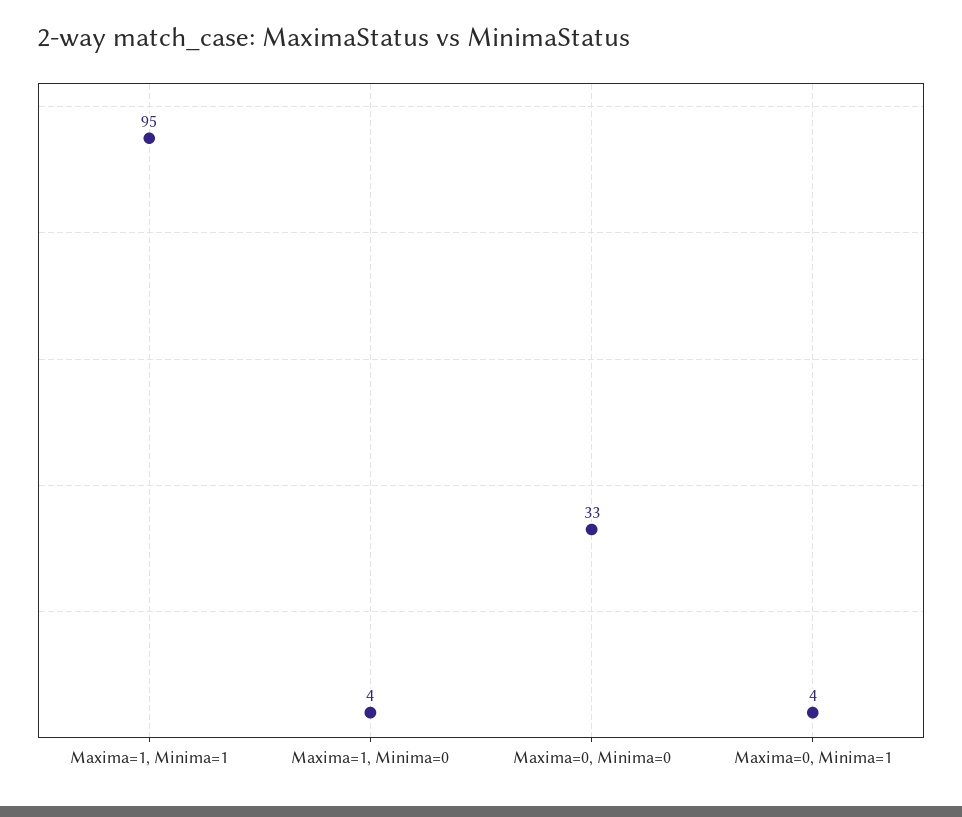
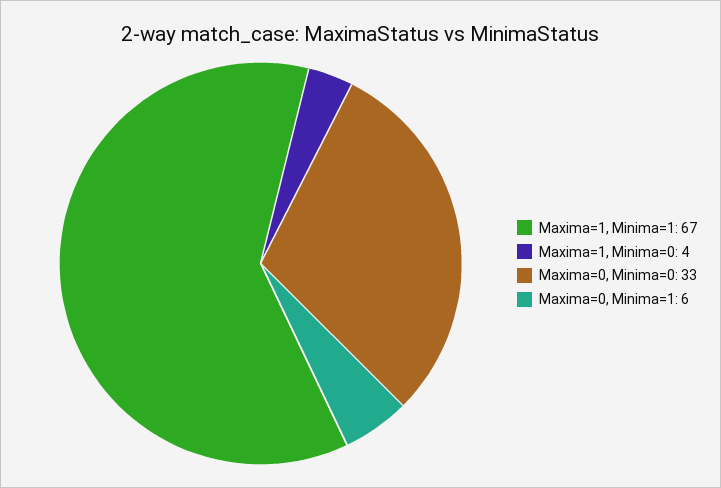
Maxima=1, Minima=1: 95 -> 67
Maxima=0, Minima=1: 4 -> 6

